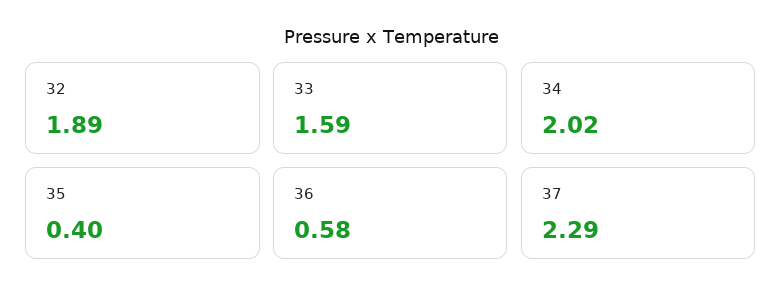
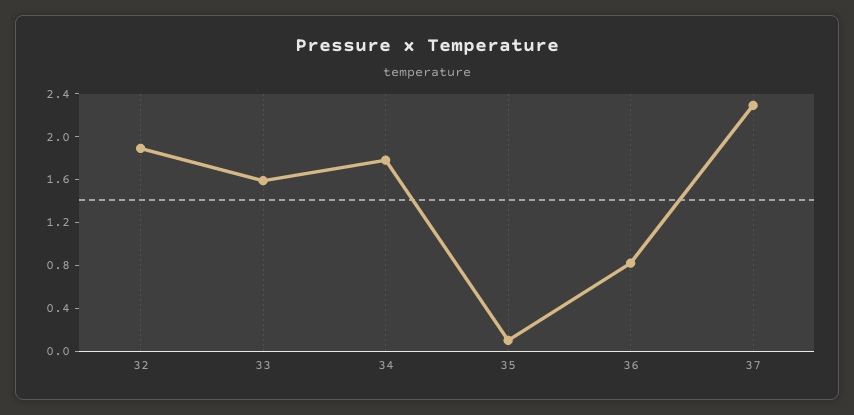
34: 2.02 -> 1.8
35: 0.4 -> 0.1
36: 0.58 -> 0.8

